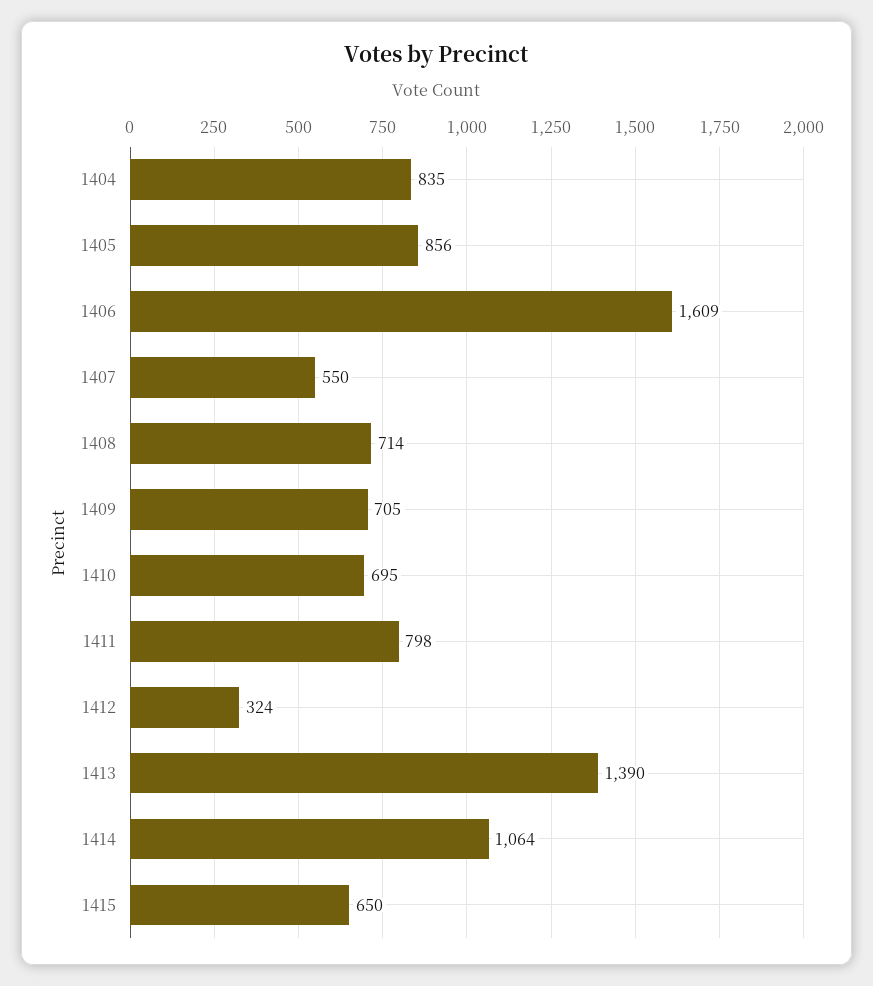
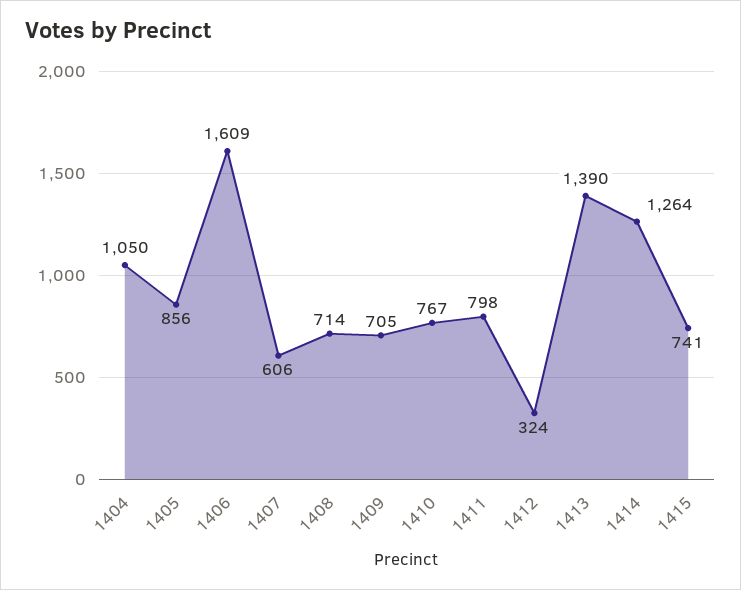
1404: 835 -> 1050
1407: 550 -> 606
1410: 695 -> 767
1414: 1064 -> 1264
1415: 650 -> 741

